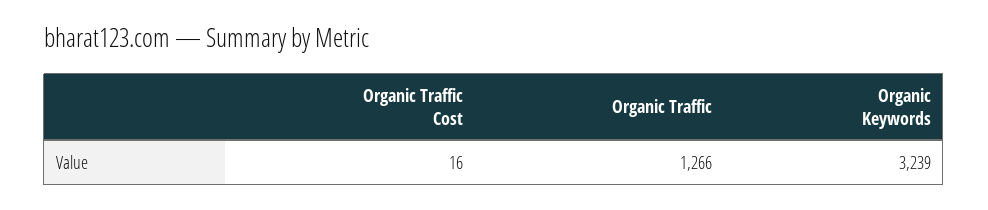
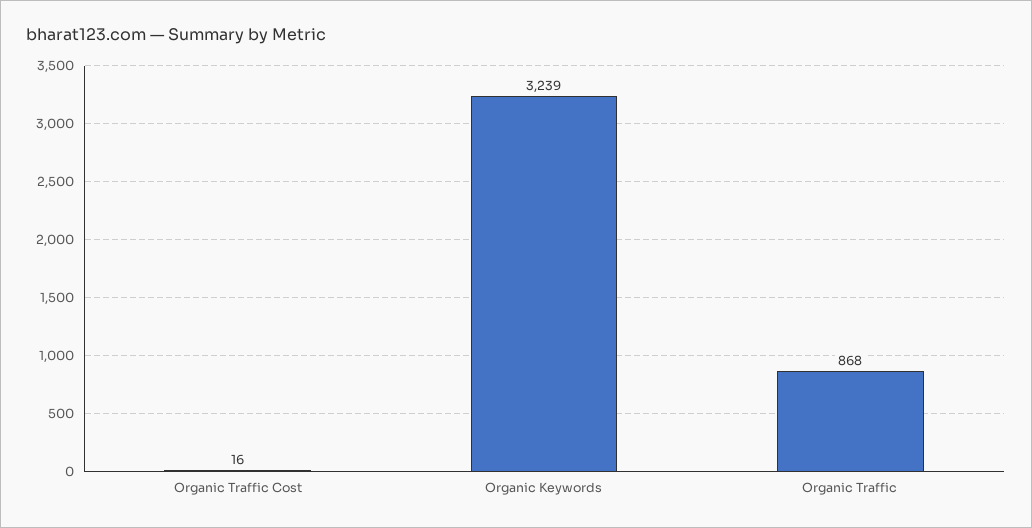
Organic Traffic: 1266 -> 868

